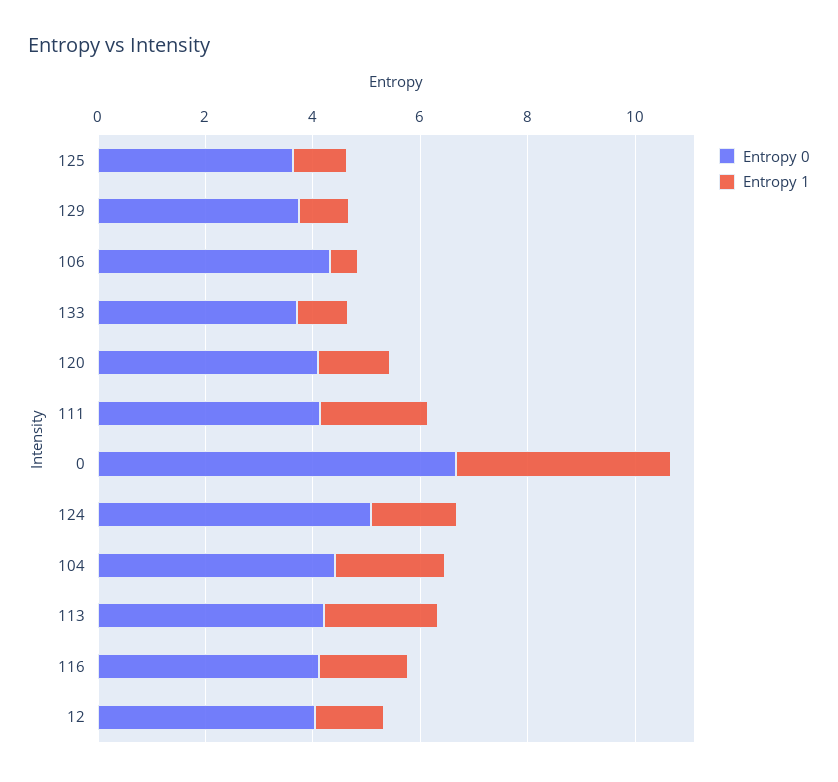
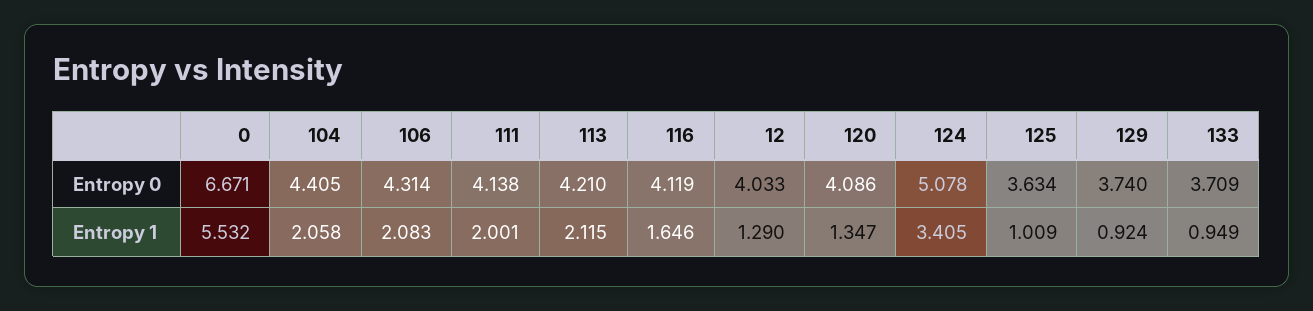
Entropy 1, 106: 0.5 -> 2.083
Entropy 1, 0: 4 -> 5.532
Entropy 1, 124: 1.5 -> 3.405

